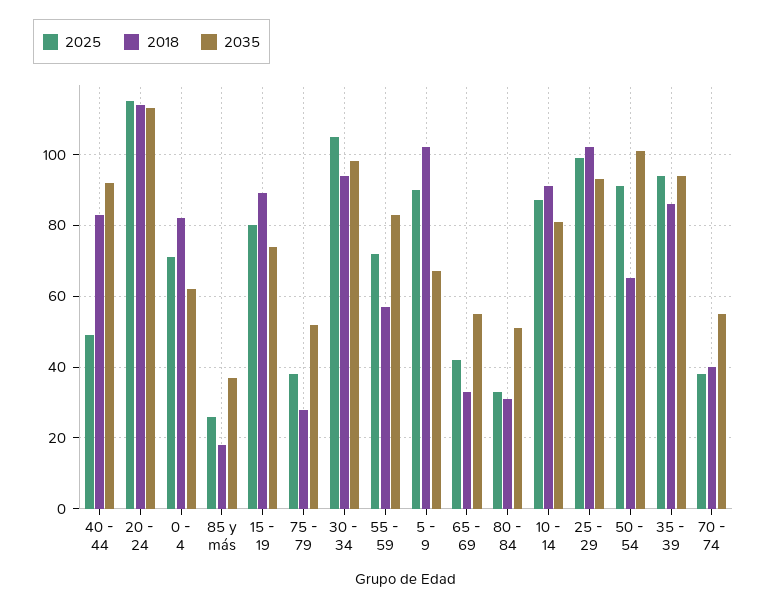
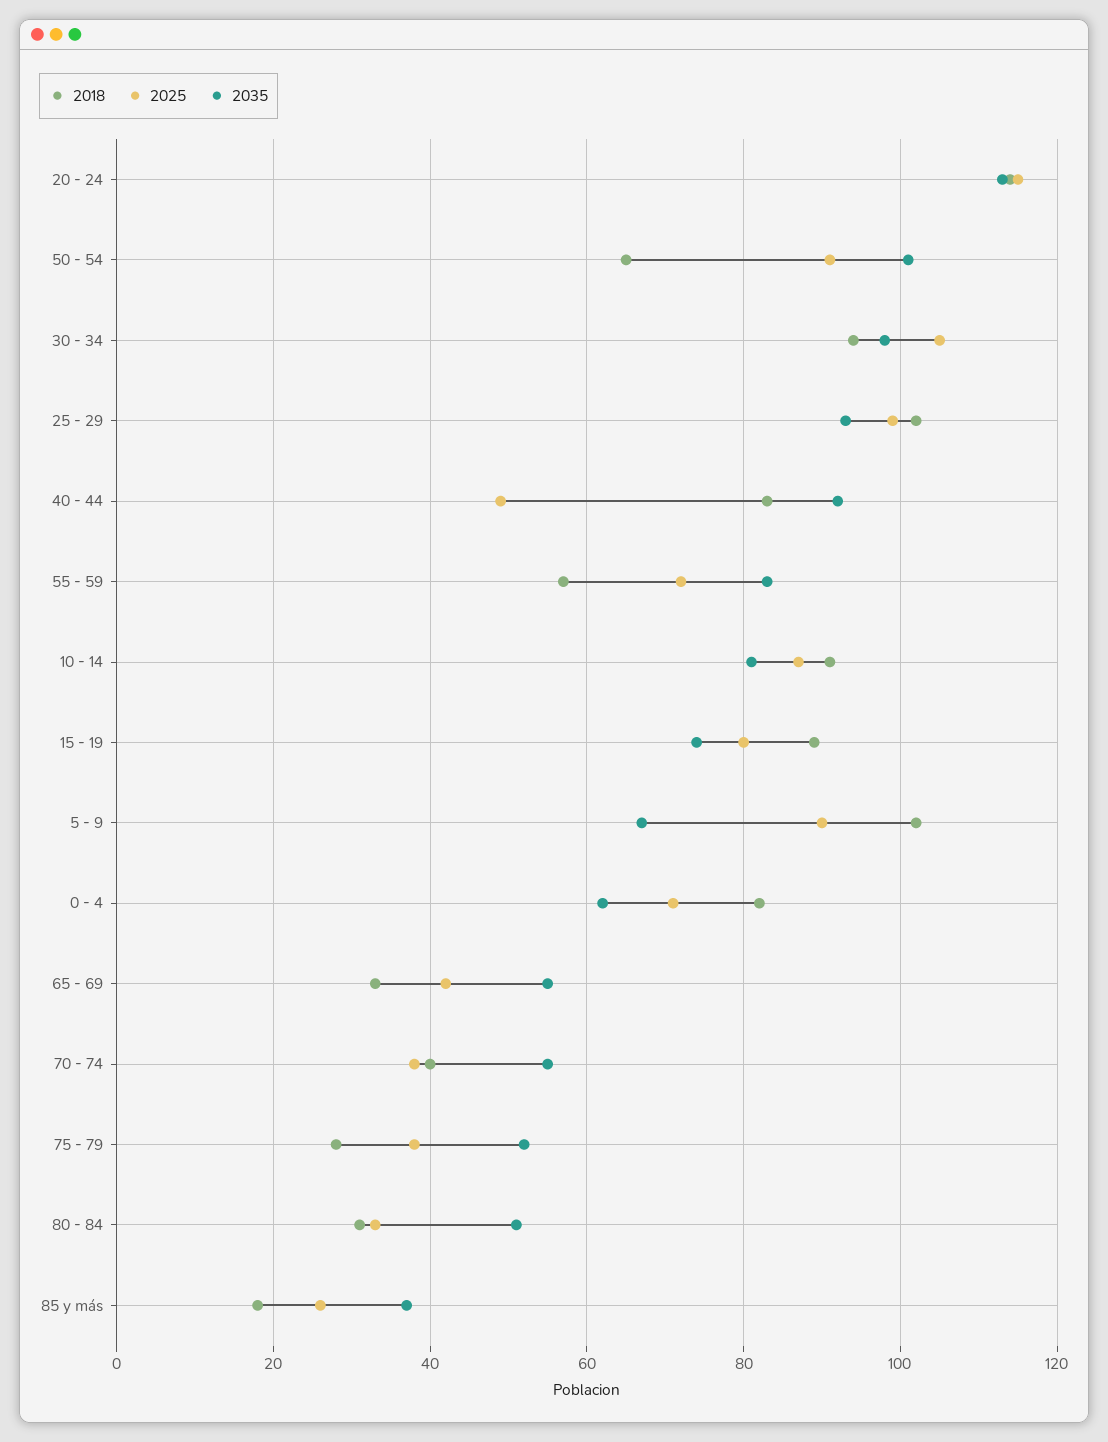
2025, 35 - 39: 95 -> none
2018, 35 - 39: 85 -> none
2035, 35 - 39: 95 -> none

